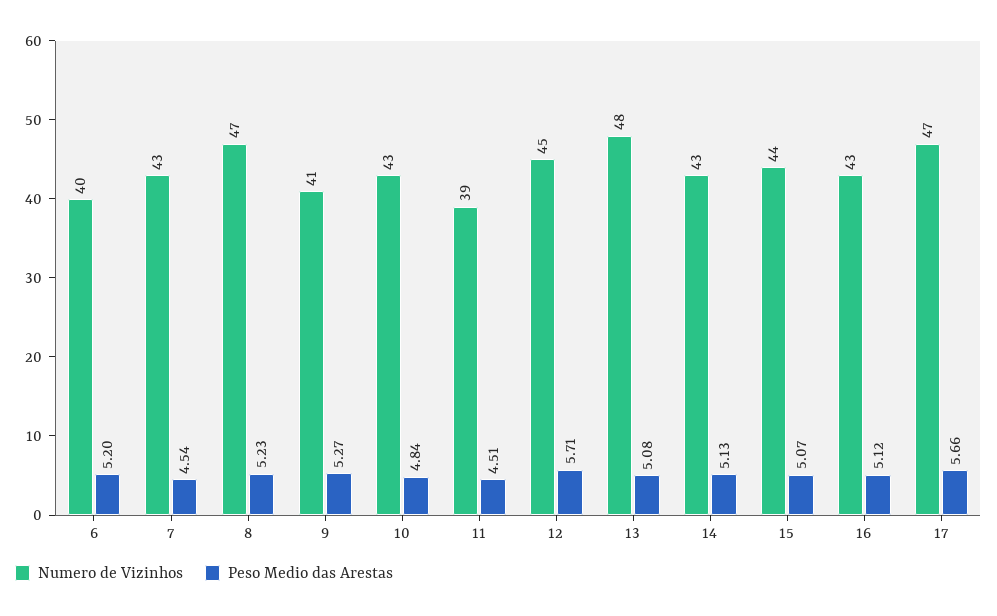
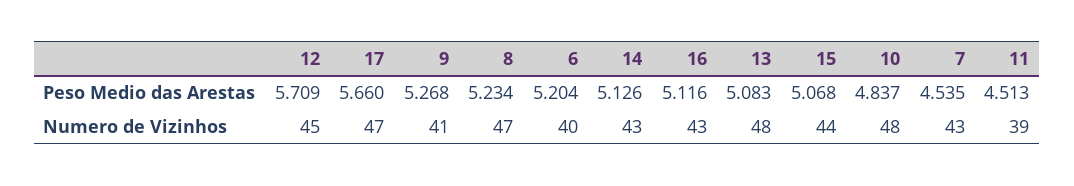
Numero de Vizinhos, 10: 43 -> 48

